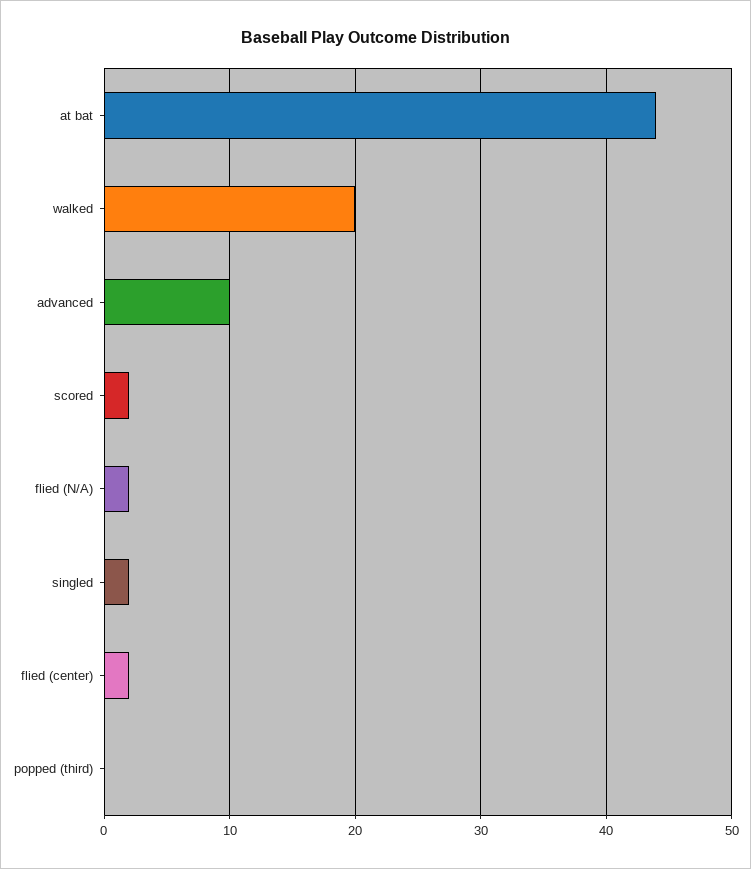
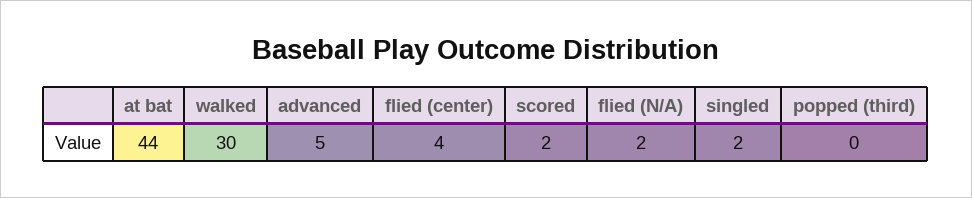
walked: 20 -> 30
advanced: 10 -> 5
flied (center): 2 -> 4

